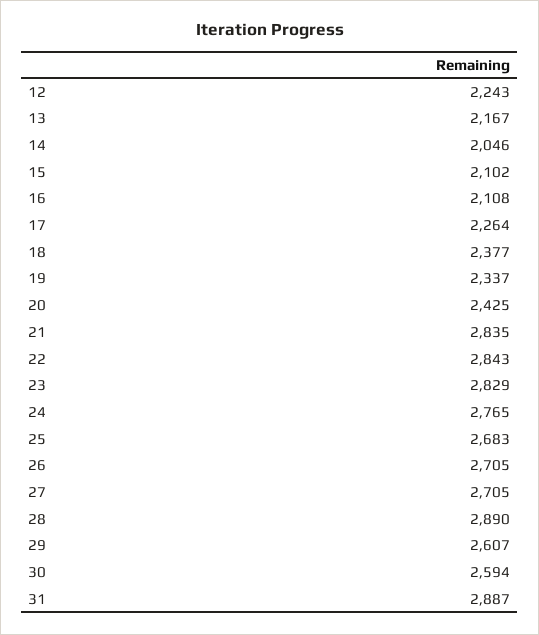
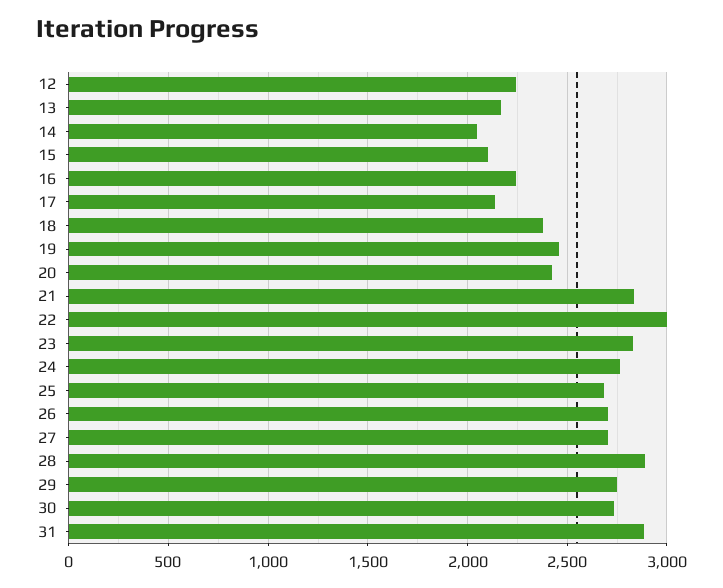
16: 2108 -> 2250
17: 2264 -> 2150
19: 2337 -> 2450
22: 2843 -> 3000
29: 2607 -> 2750
30: 2594 -> 2750

